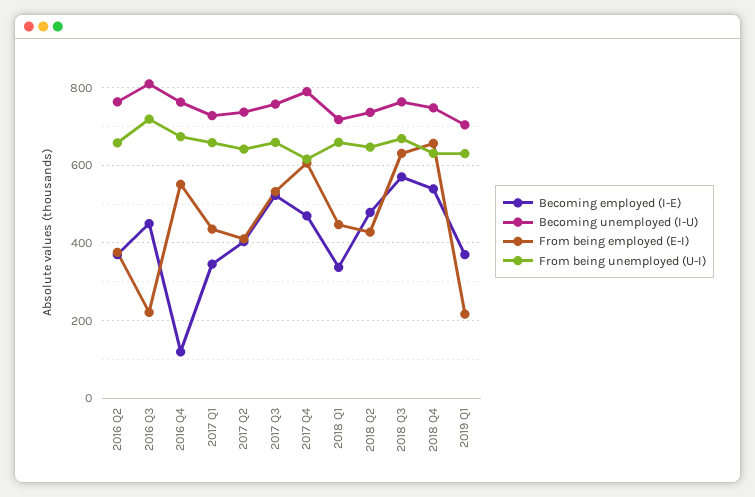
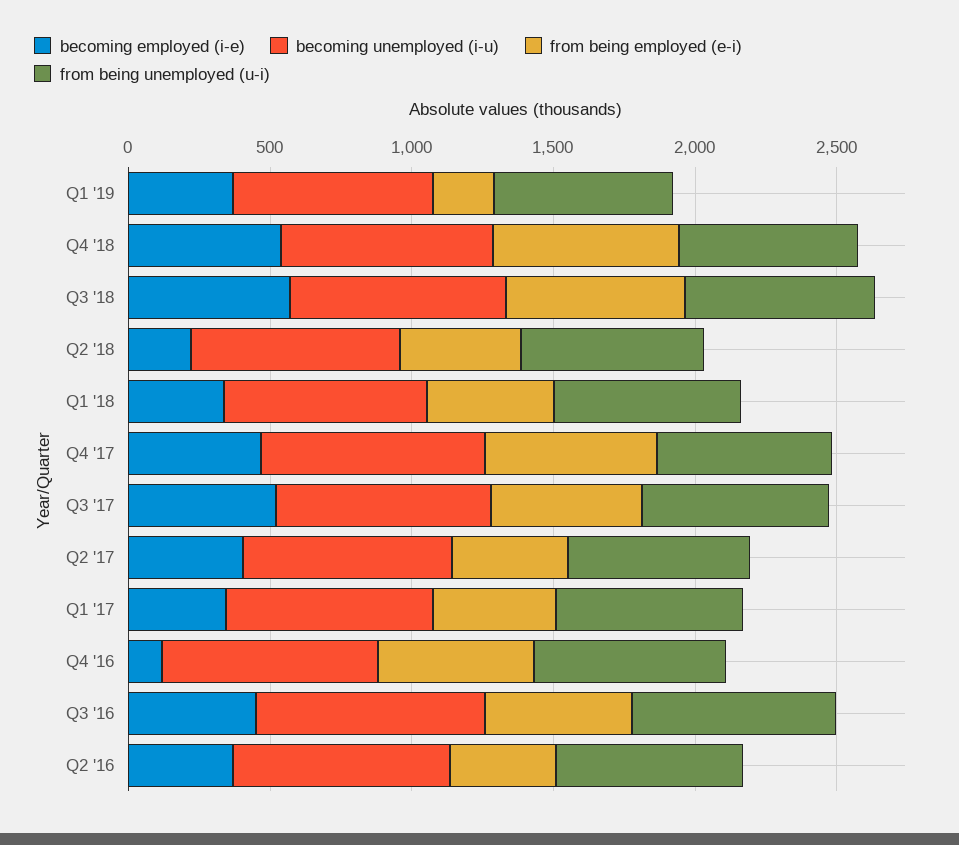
From being employed (E-I), 2016 Q3: 220 -> 500
Becoming employed (I-E), 2018 Q2: 480 -> 200

